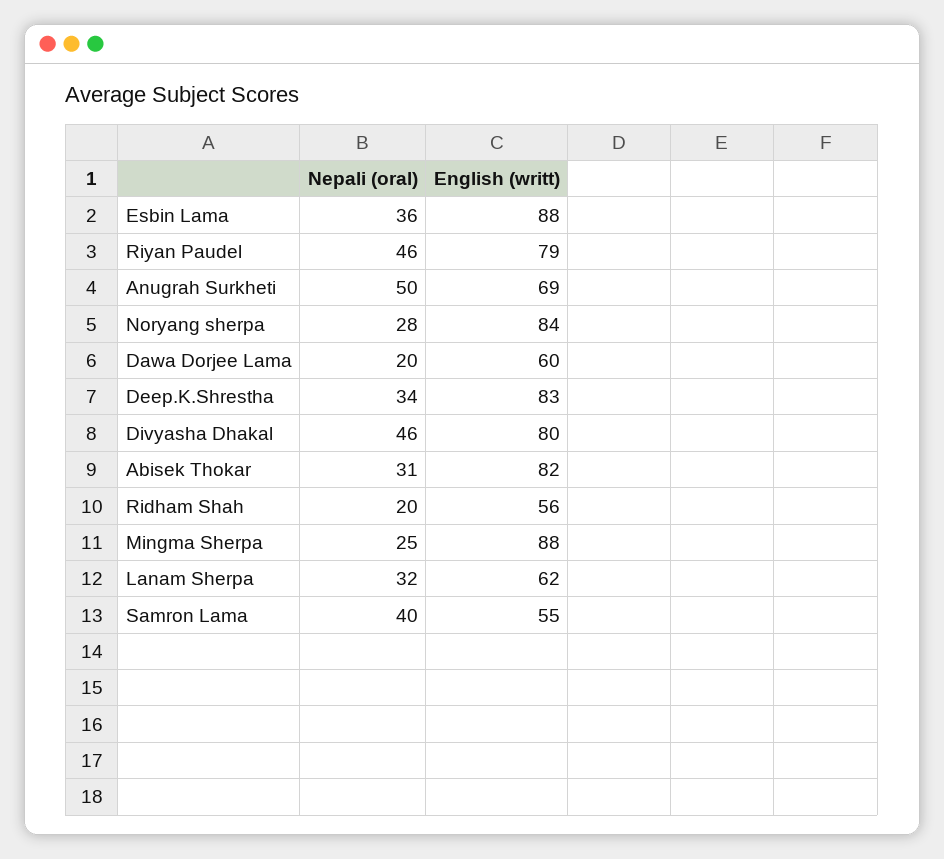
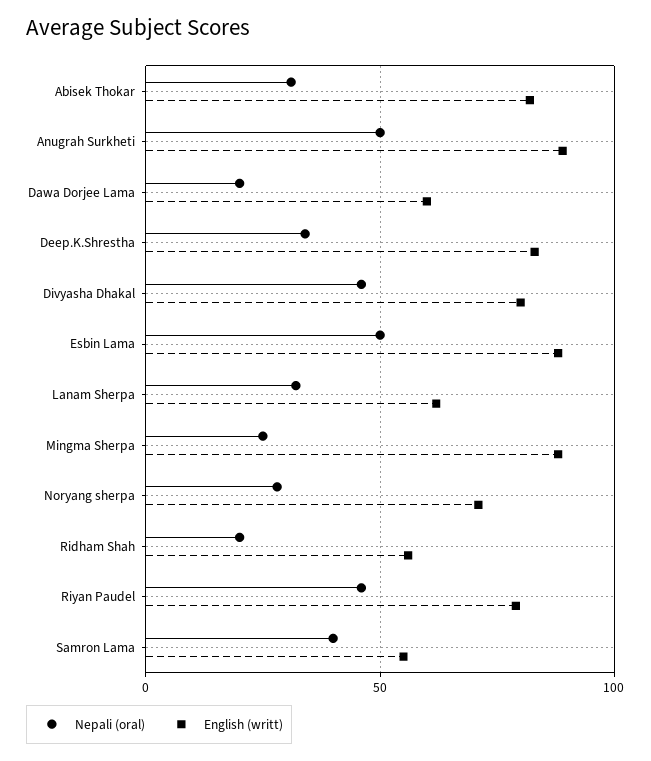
Nepali (oral), Esbin Lama: 36 -> 50
English (writt), Anugrah Surkheti: 69 -> 90
English (writt), Noryang sherpa: 84 -> 70

